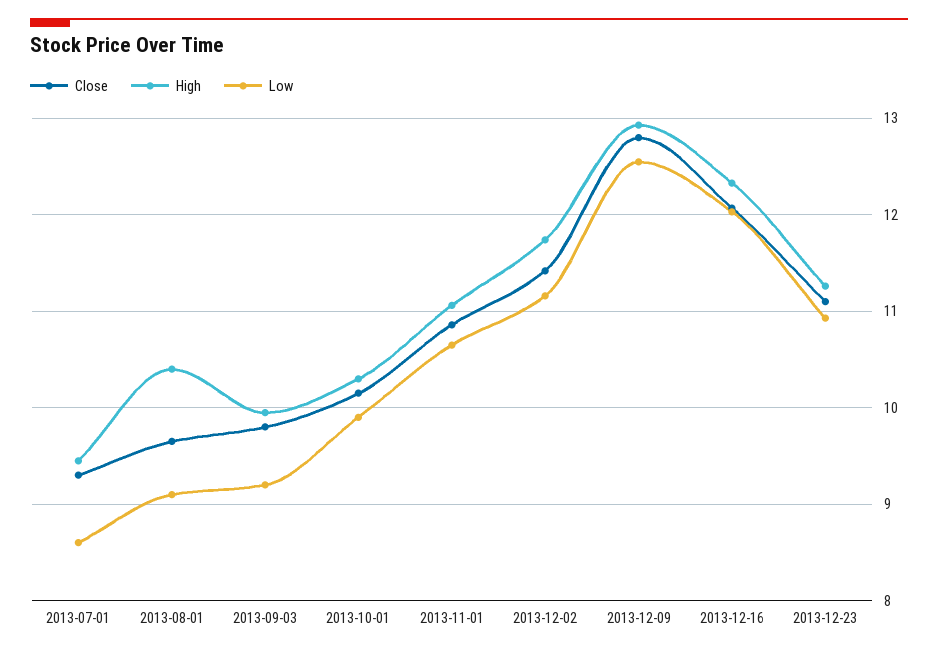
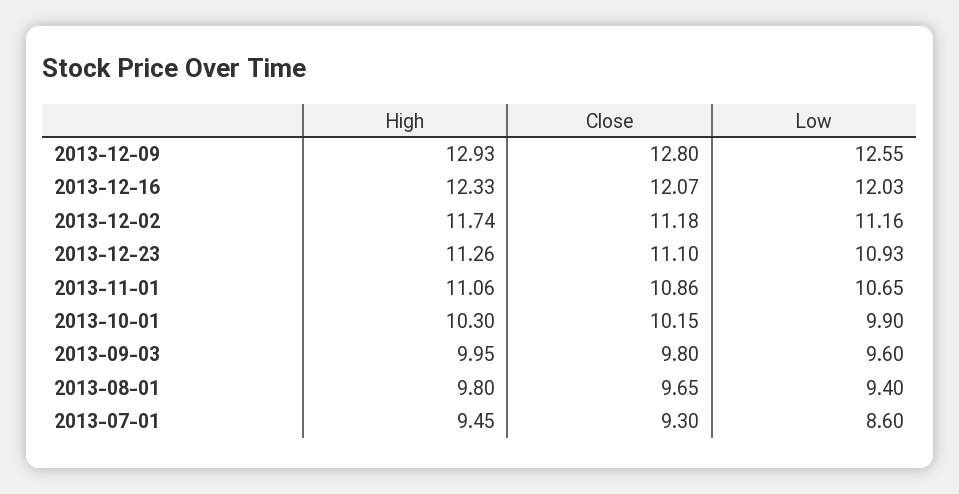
High, 2013-08-01: 10.4 -> 9.8
Low, 2013-08-01: 9.1 -> 9.4
Low, 2013-09-03: 9.2 -> 9.6
Close, 2013-12-02: 11.4 -> 11.18

